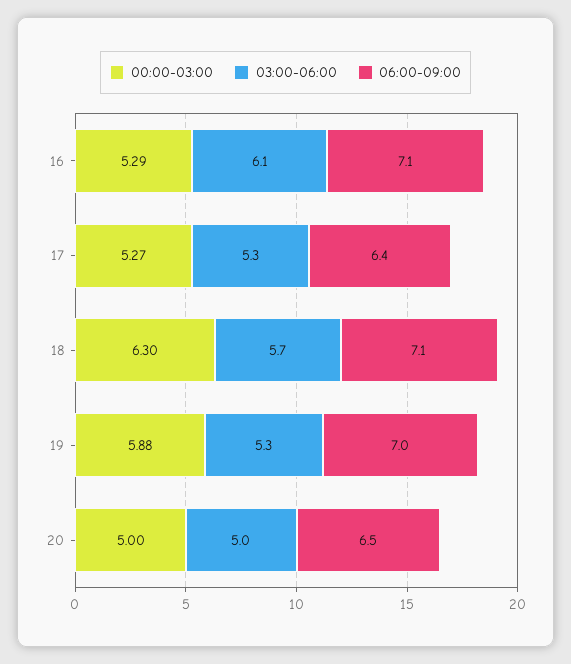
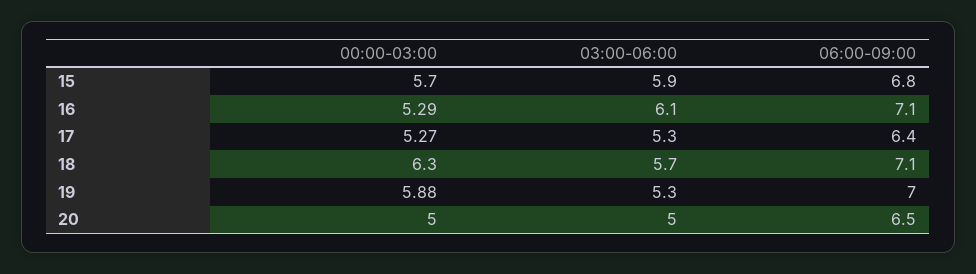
00:00-03:00, 15: none -> 5.7
03:00-06:00, 15: none -> 5.9
06:00-09:00, 15: none -> 6.8

